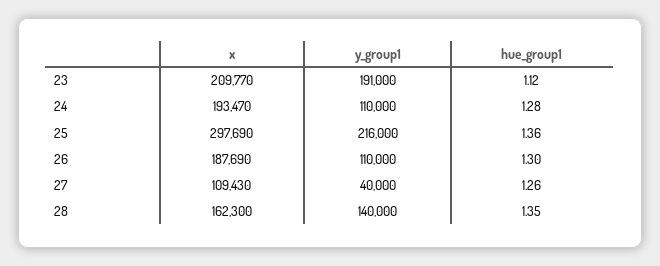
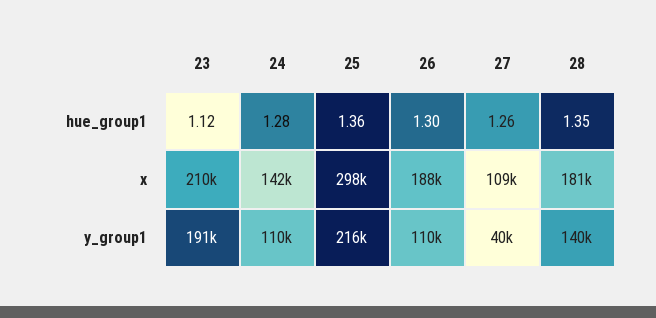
x, 24: 193470 -> 142000
x, 28: 162300 -> 181000

